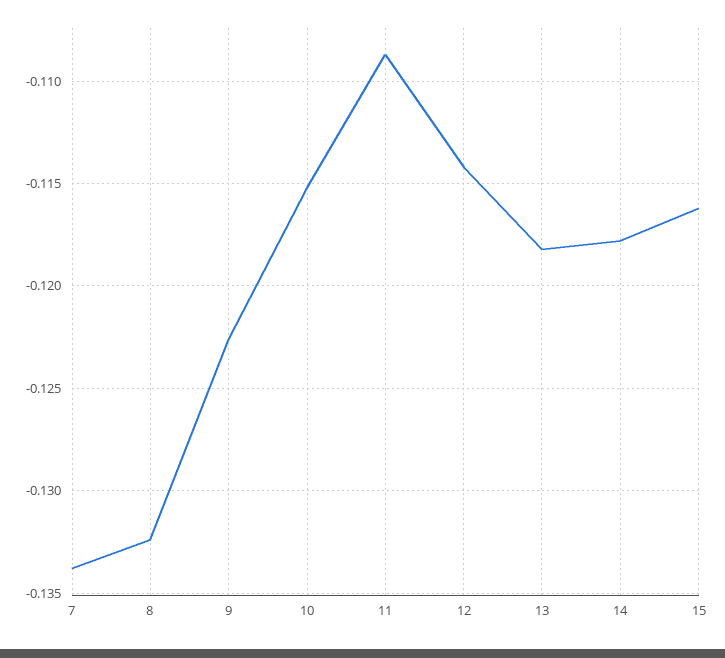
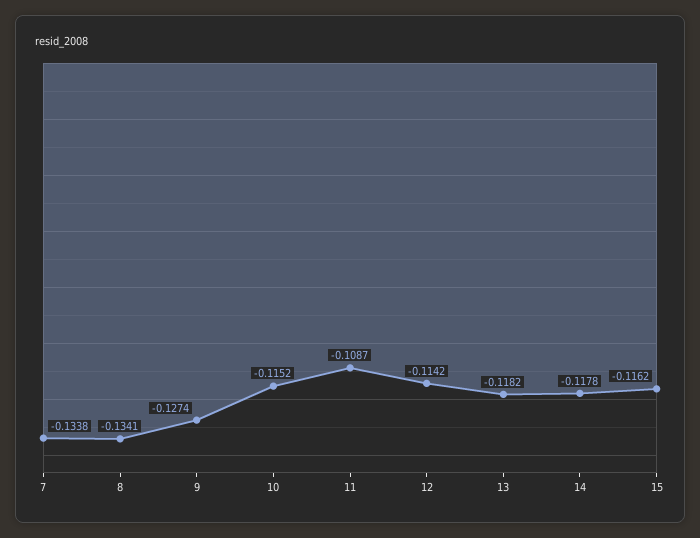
8: -0.1325 -> -0.1341
9: -0.1225 -> -0.1274

